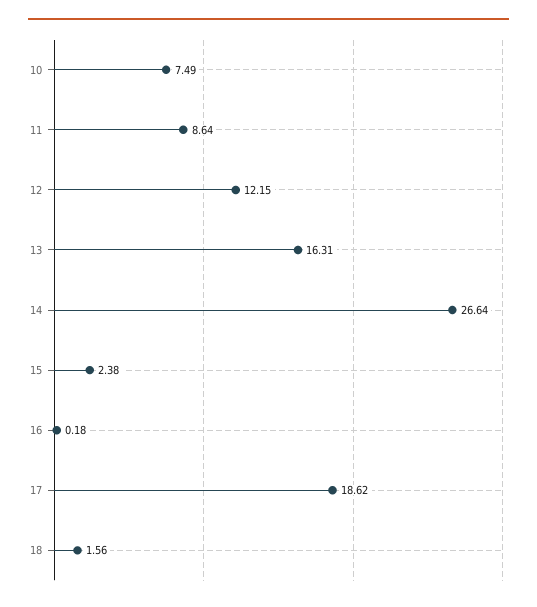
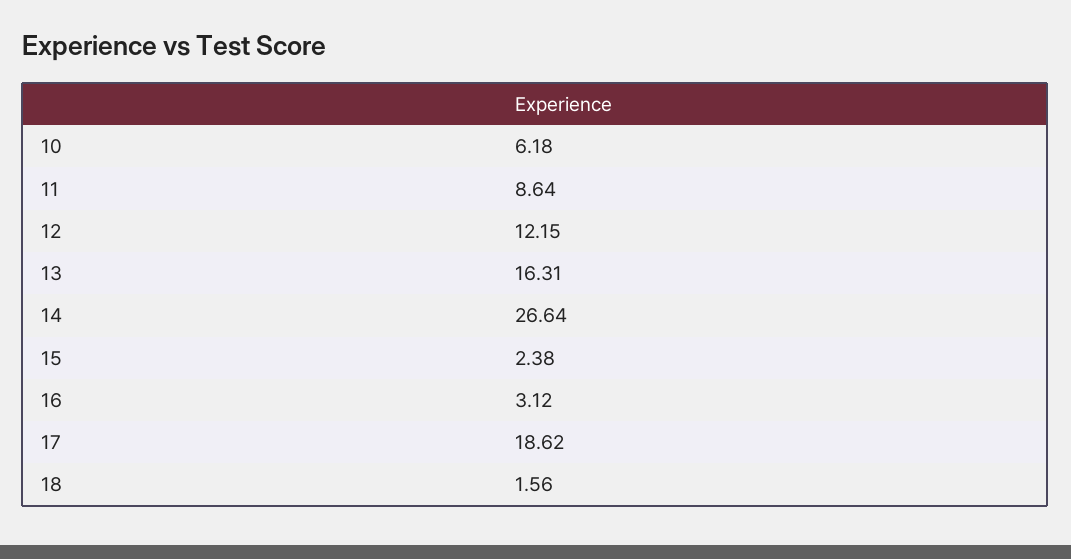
10: 7.49 -> 6.18
16: 0.18 -> 3.12

